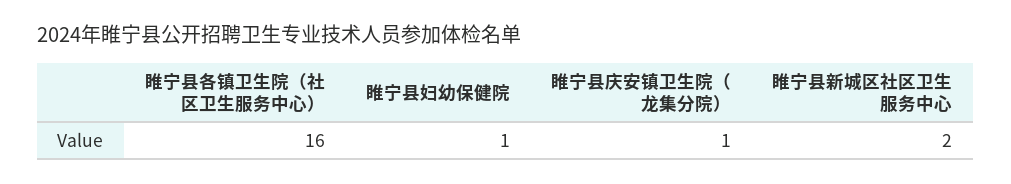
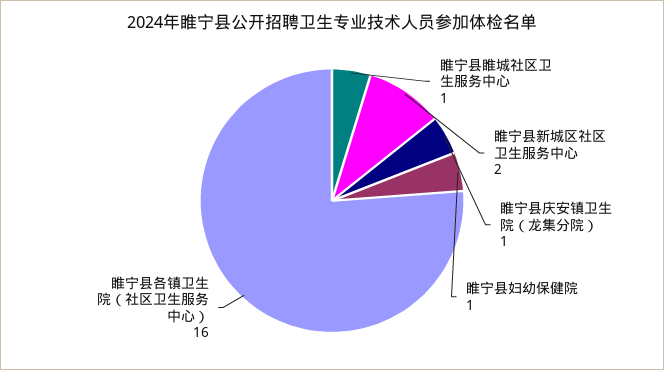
睢宁县睢城社区卫生服务中心: none -> 1

